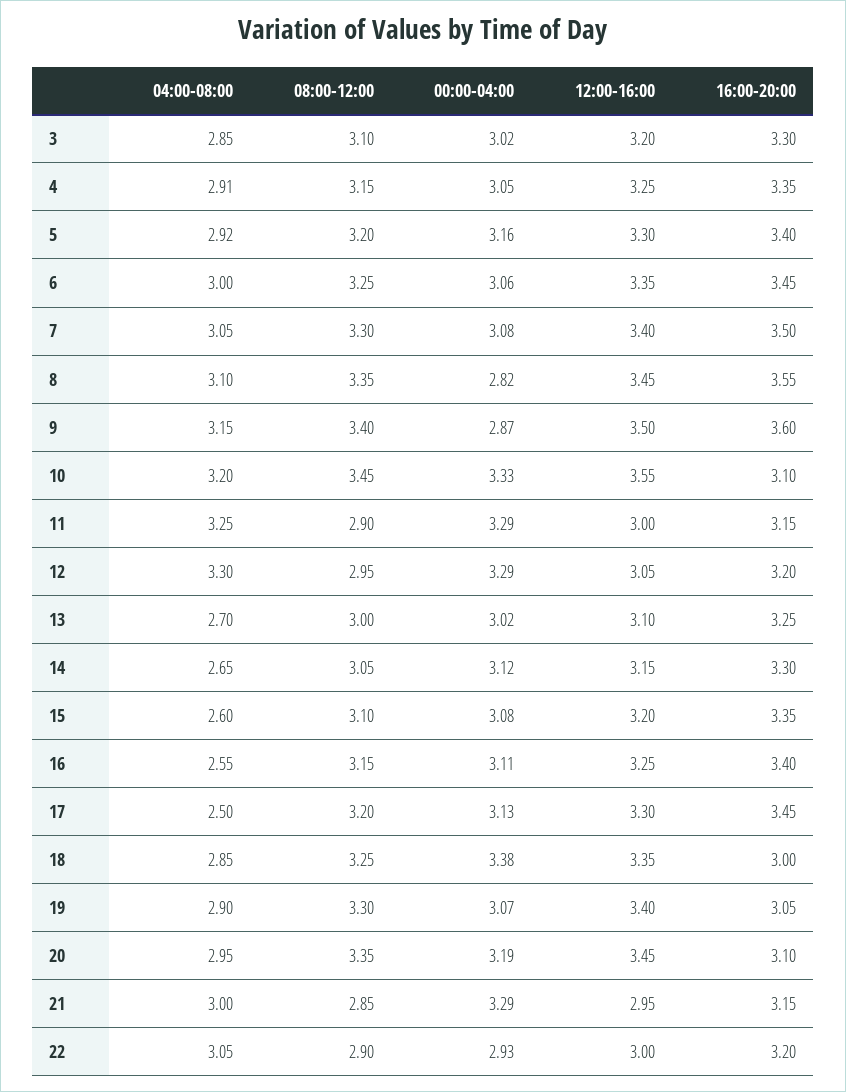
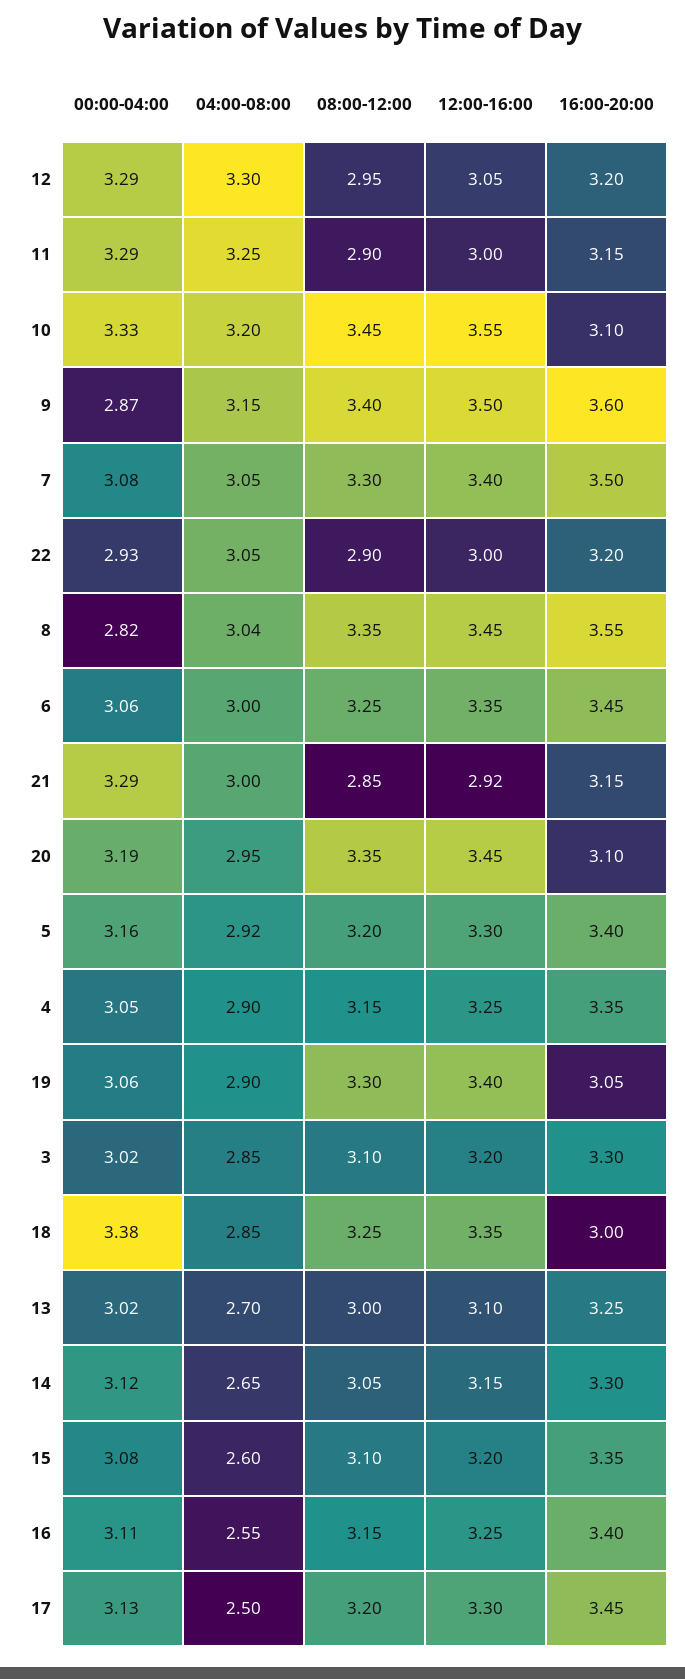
04:00-08:00, 4: 2.91 -> 2.9
04:00-08:00, 8: 3.1 -> 3.04
00:00-04:00, 19: 3.07 -> 3.06
12:00-16:00, 21: 2.95 -> 2.92

